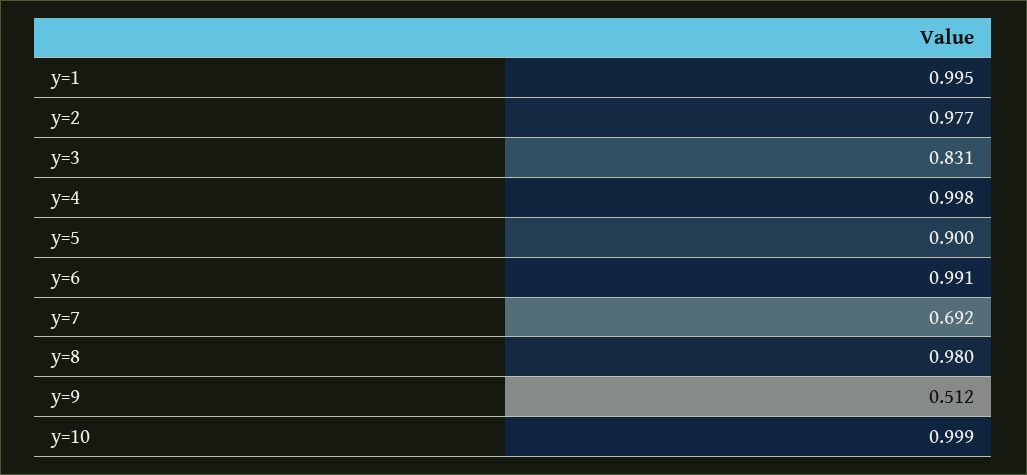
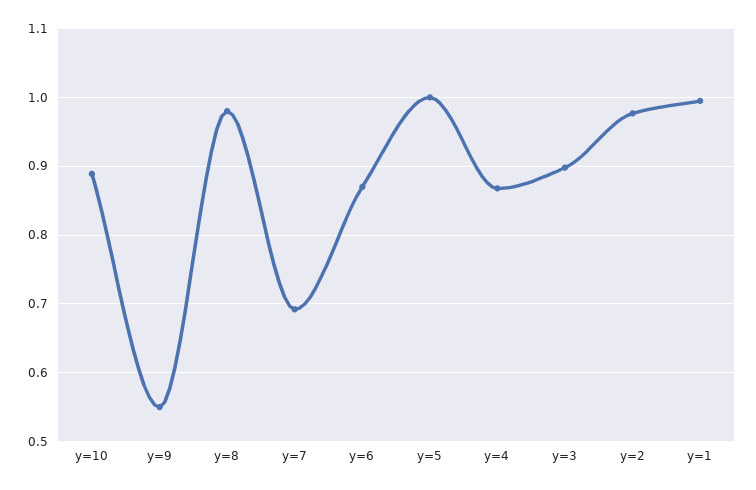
y=3: 0.831 -> 0.9
y=4: 0.998 -> 0.87
y=5: 0.9 -> 1
y=6: 0.991 -> 0.87
y=9: 0.512 -> 0.55
y=10: 0.999 -> 0.89

